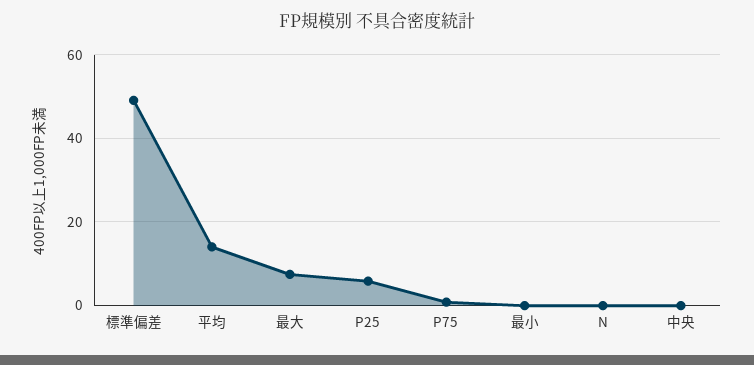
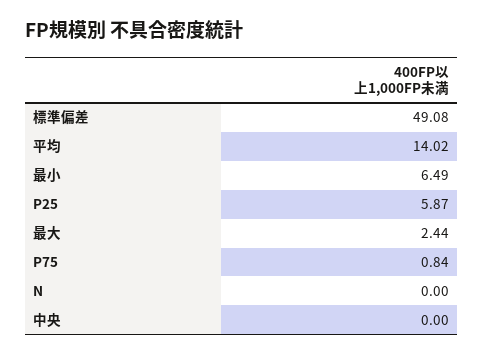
最大: 8 -> 2.44
最小: 0 -> 6.49

